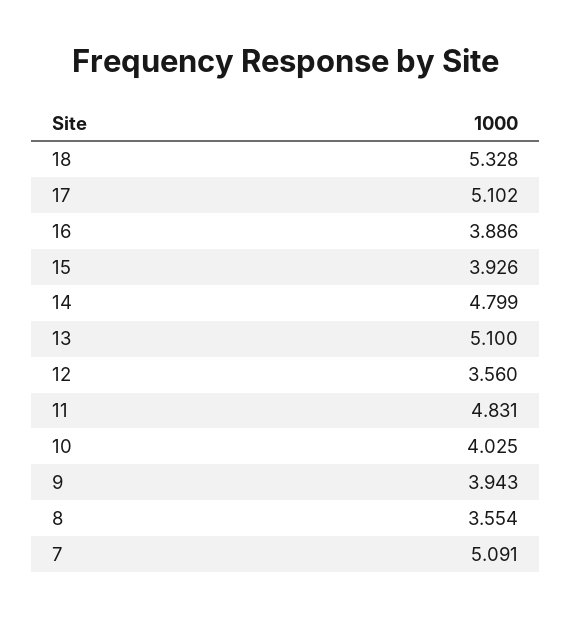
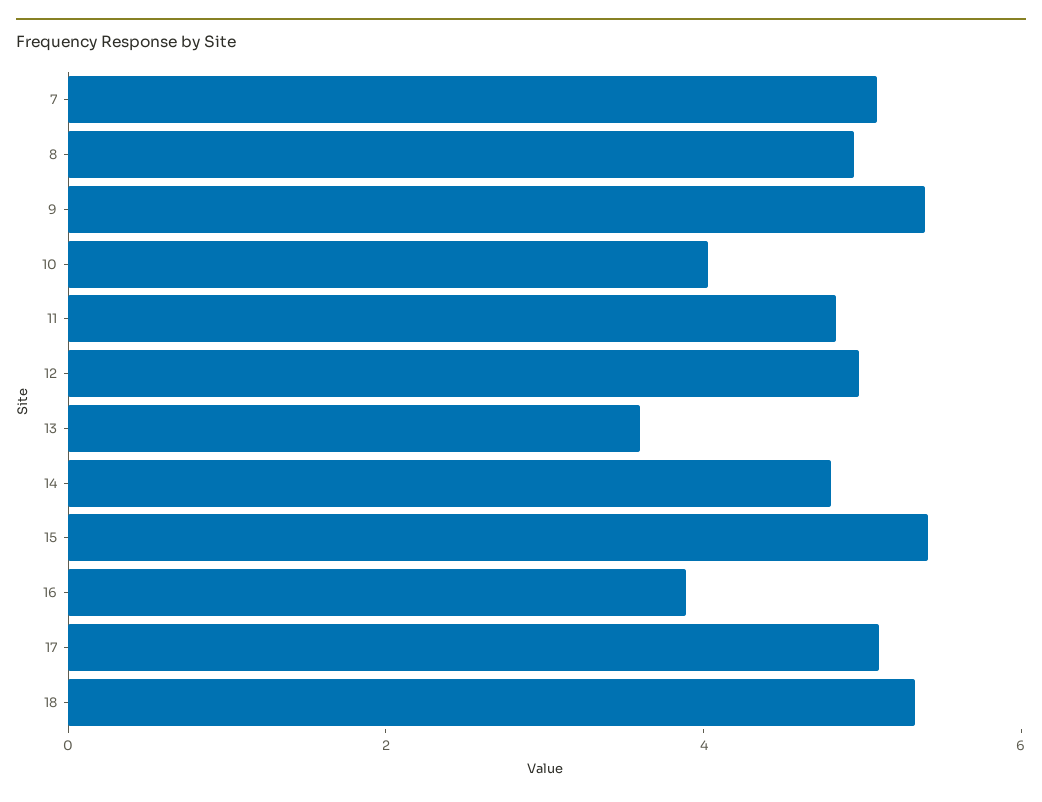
15: 3.926 -> 5.5
13: 5.1 -> 3.5
12: 3.56 -> 5
9: 3.943 -> 5.5
8: 3.554 -> 5

